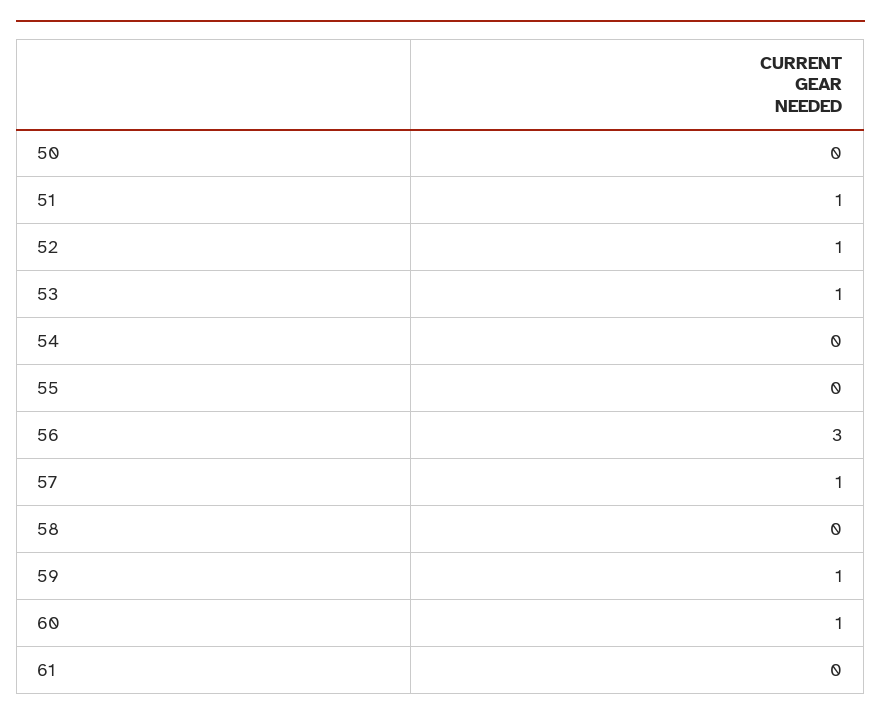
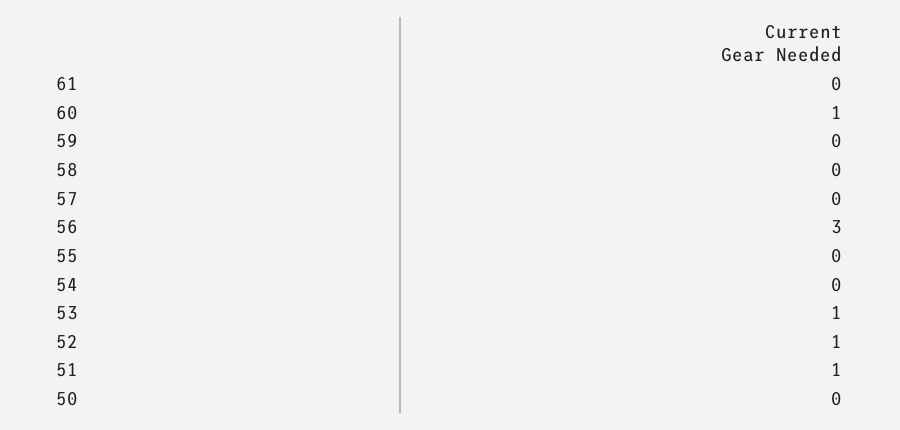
57: 1 -> 0
59: 1 -> 0

